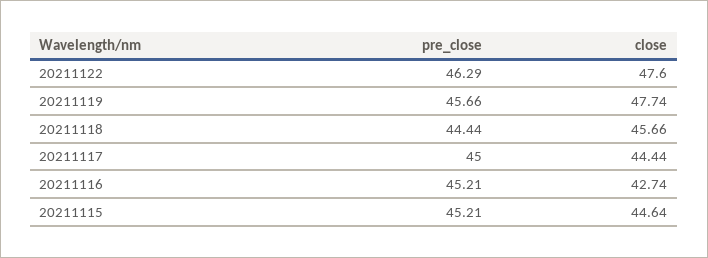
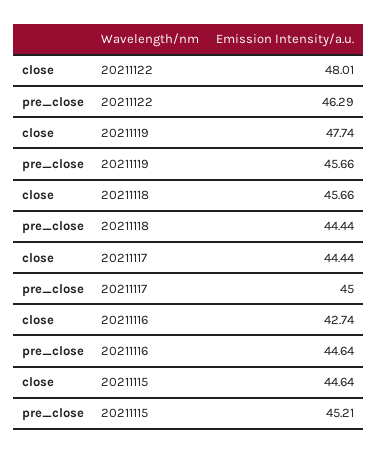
close, 20211122: 47.6 -> 48.01
pre_close, 20211116: 45.21 -> 44.64

